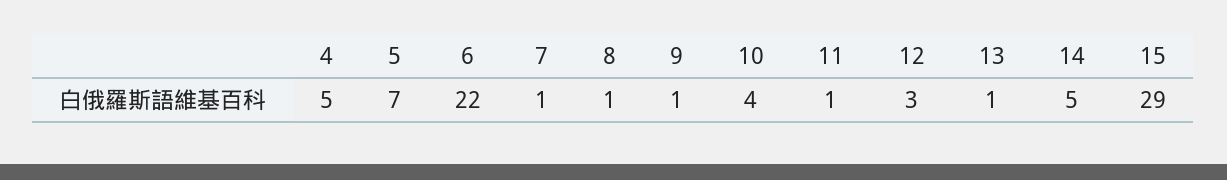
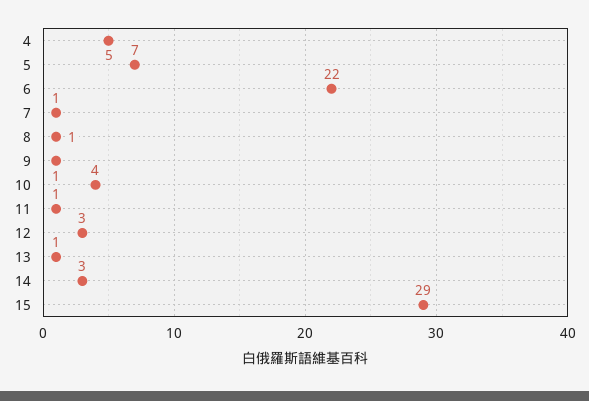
14: 5 -> 3

